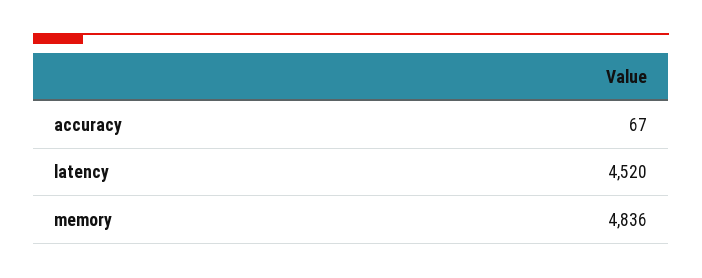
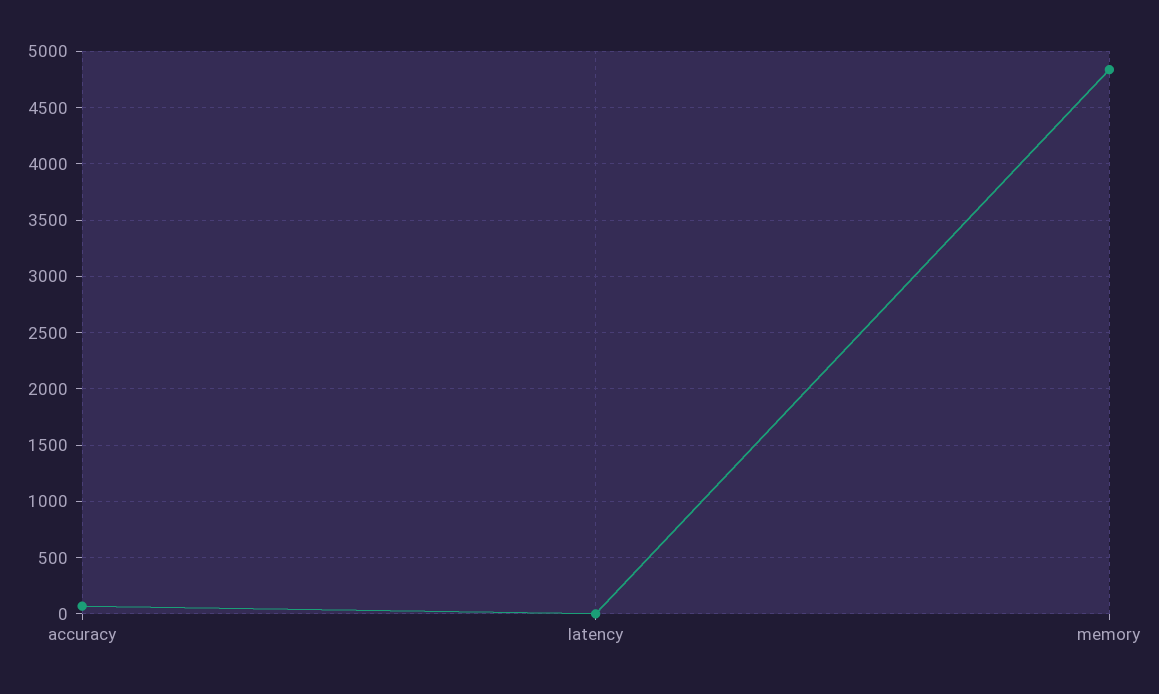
latency: 4520 -> 0

